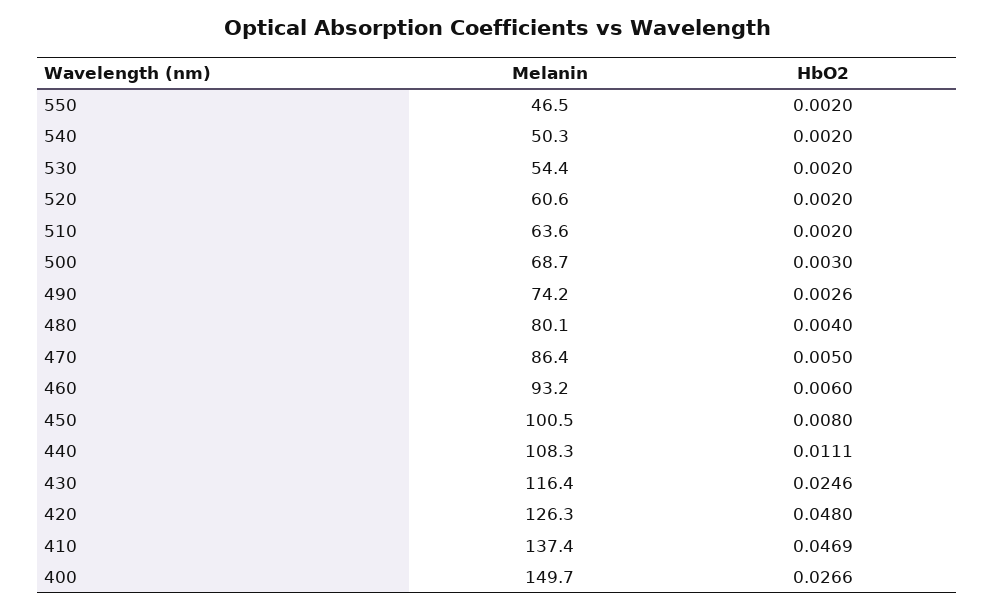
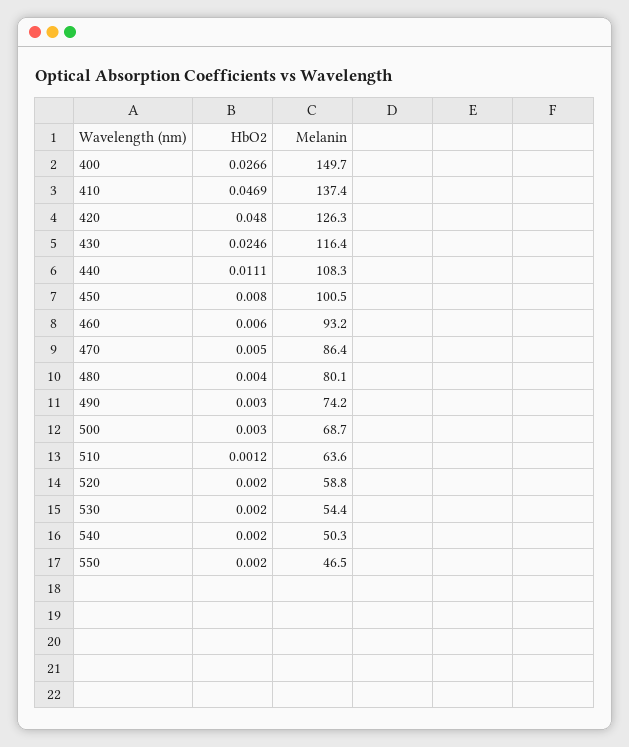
Melanin, 520: 60.6 -> 58.8
HbO2, 510: 0.002 -> 0.0012
HbO2, 490: 0.0026 -> 0.003

